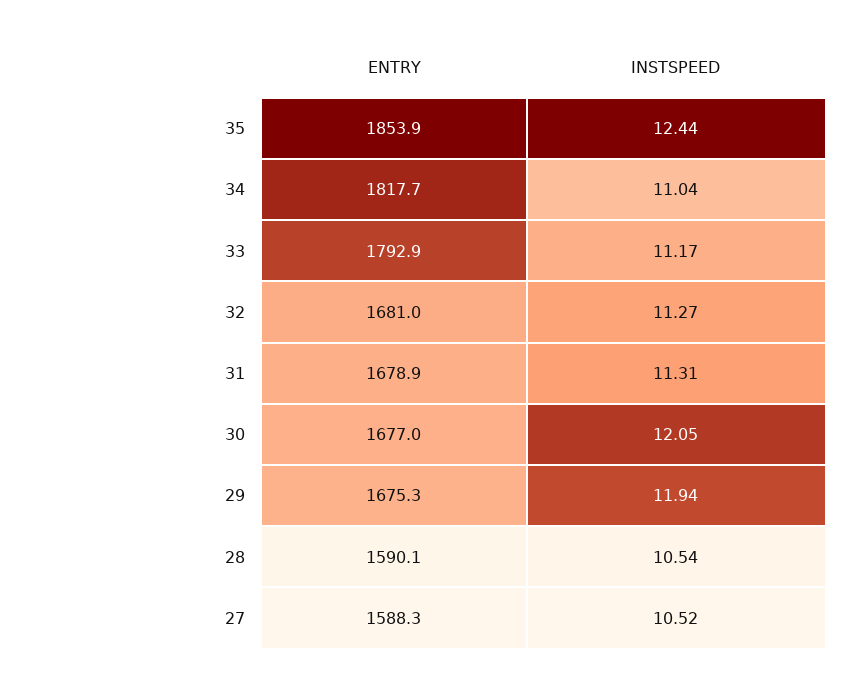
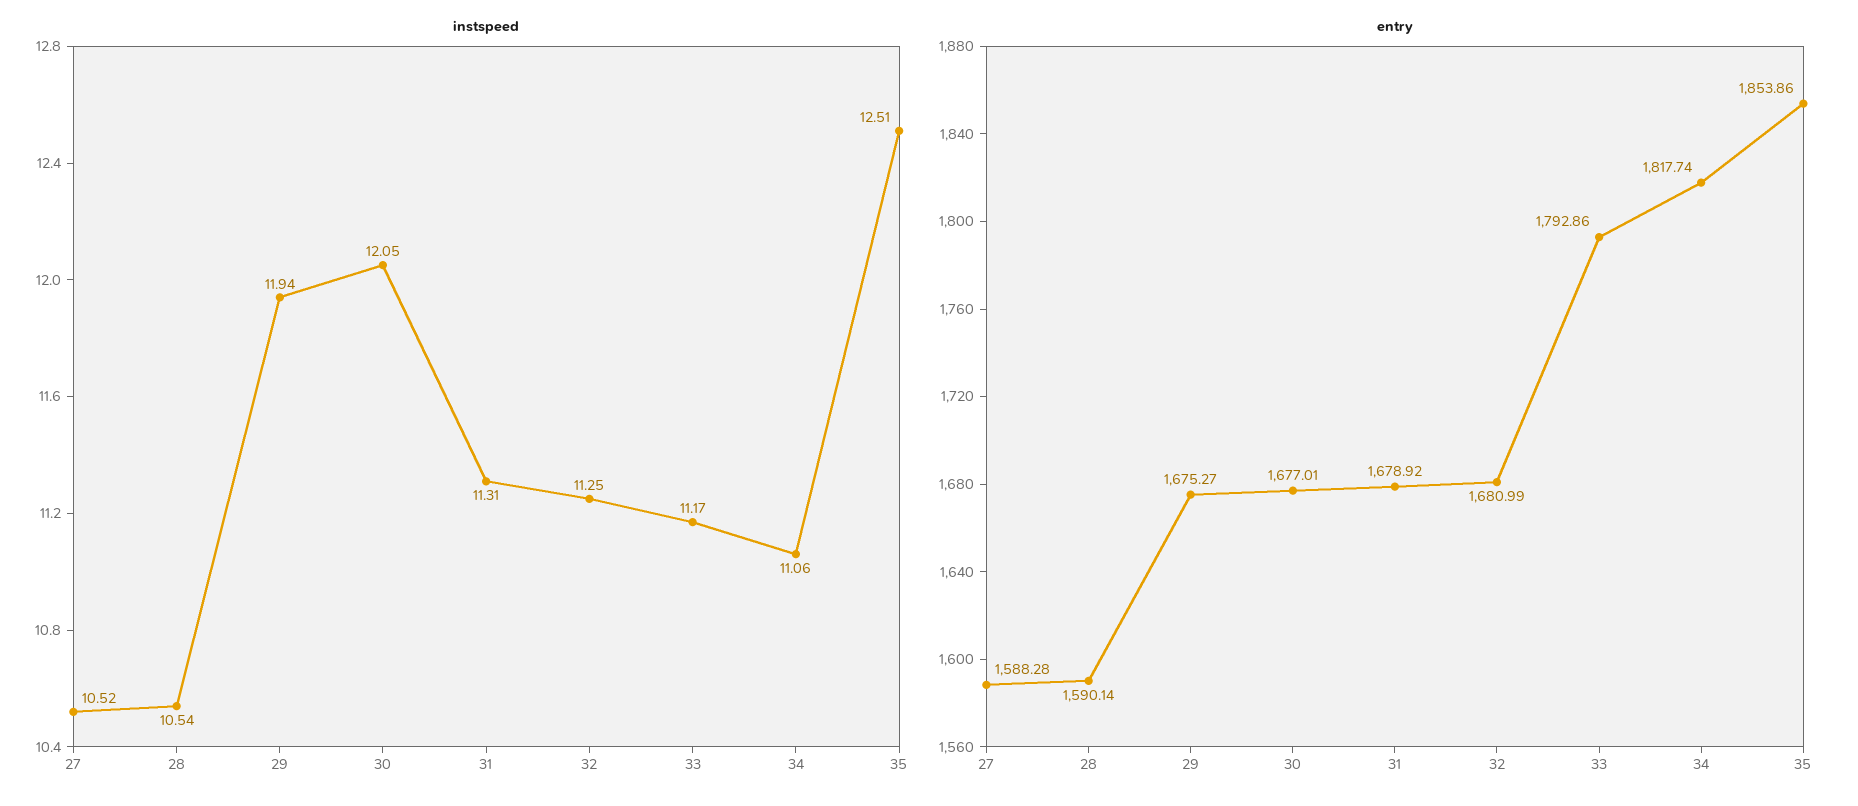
INSTSPEED, 35: 12.44 -> 12.51
INSTSPEED, 34: 11.04 -> 11.06
INSTSPEED, 32: 11.27 -> 11.25

